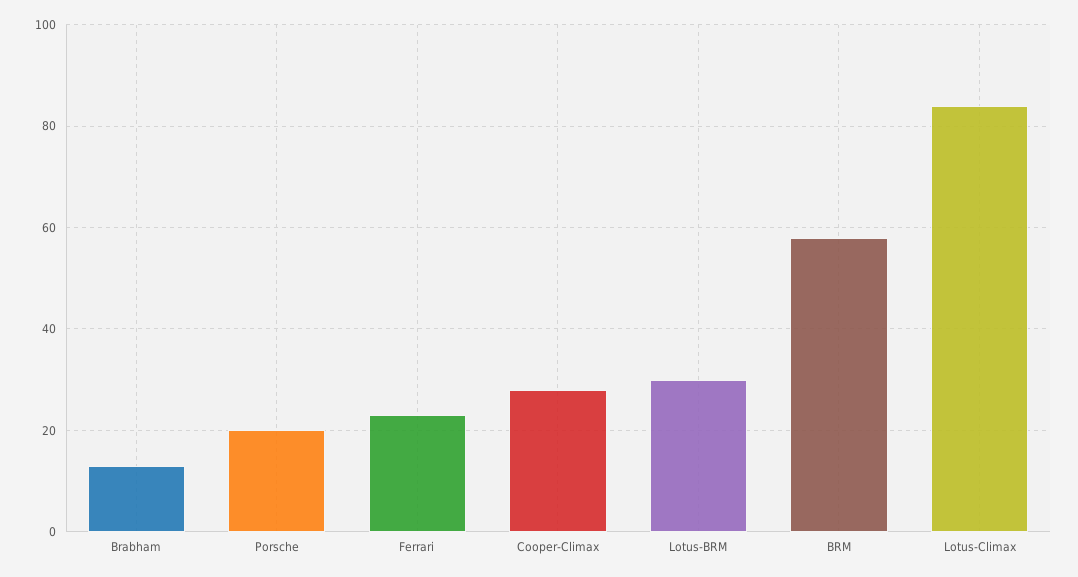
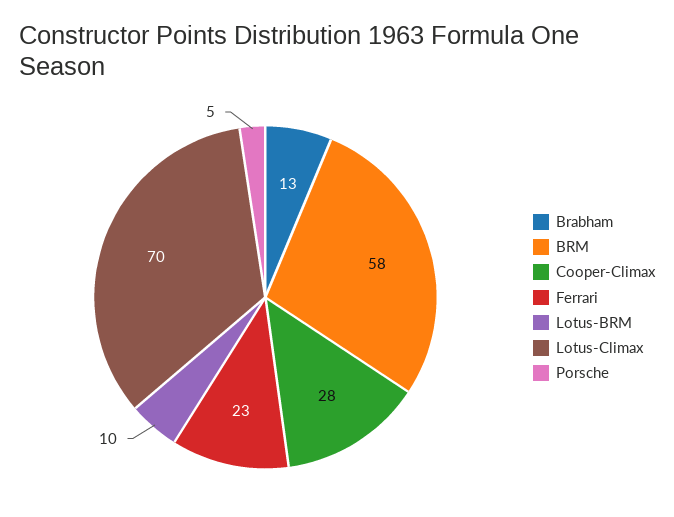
Porsche: 20 -> 5
Lotus-BRM: 30 -> 10
Lotus-Climax: 85 -> 70

